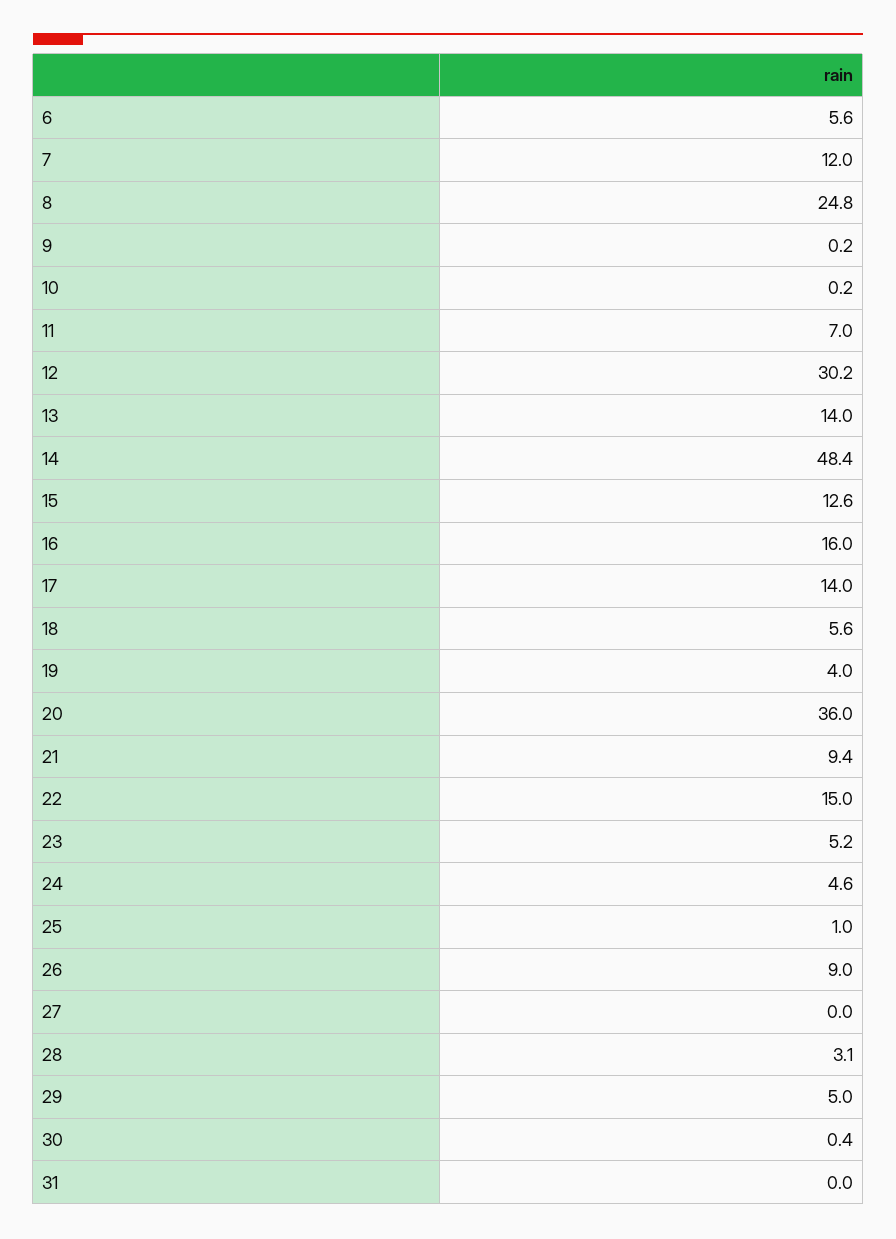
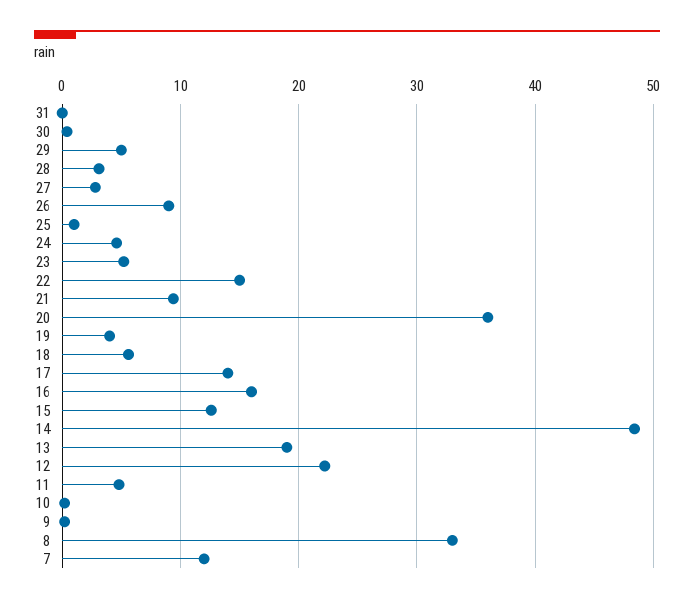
6: 5.6 -> none
8: 24.8 -> 33
11: 7 -> 5
12: 30.2 -> 22
13: 14 -> 19
27: 0 -> 3

